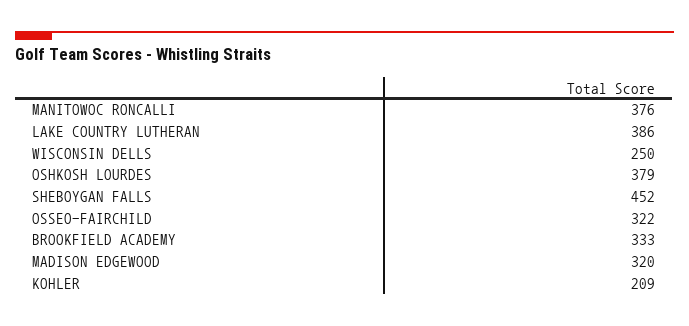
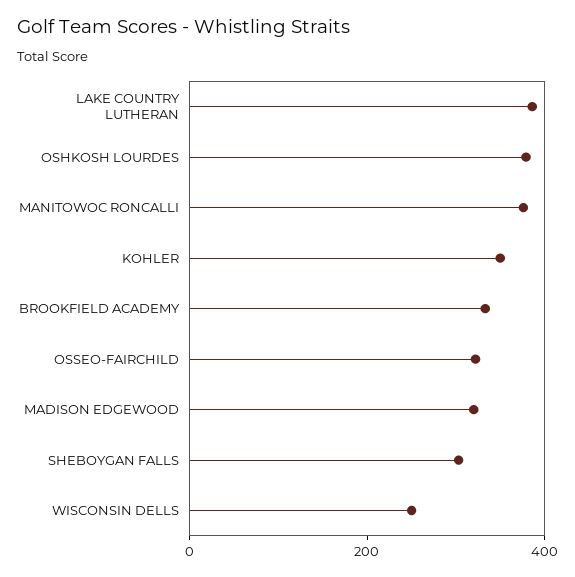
SHEBOYGAN FALLS: 452 -> 300
KOHLER: 209 -> 350

